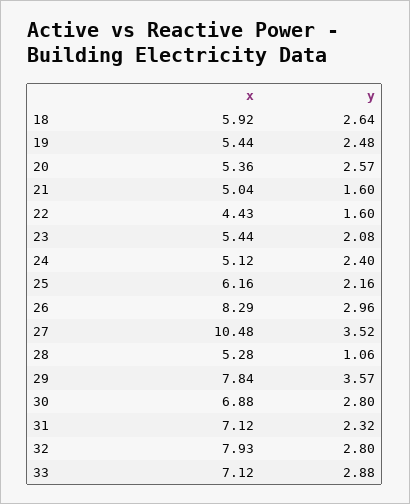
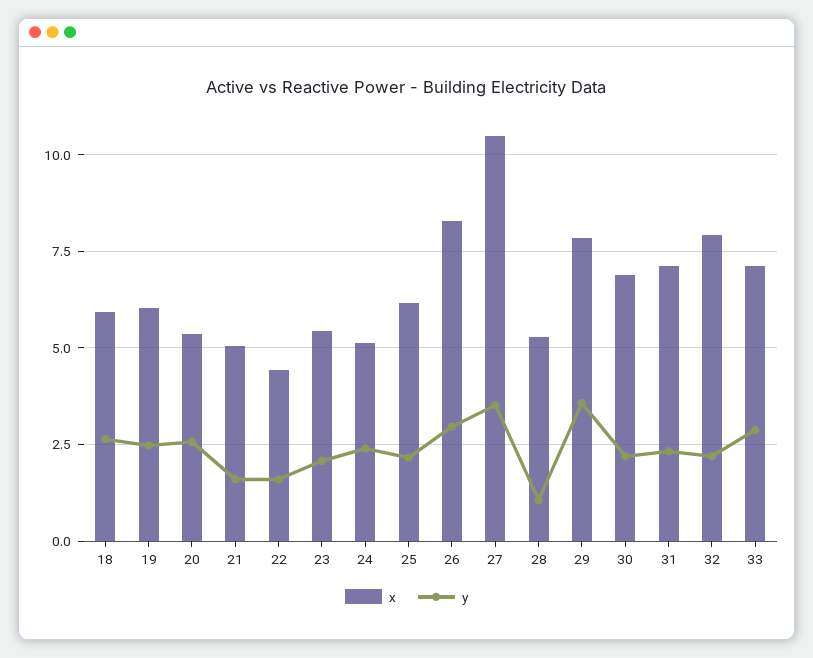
x, 19: 5.44 -> 6
y, 30: 2.8 -> 2.25
y, 32: 2.8 -> 2.25

